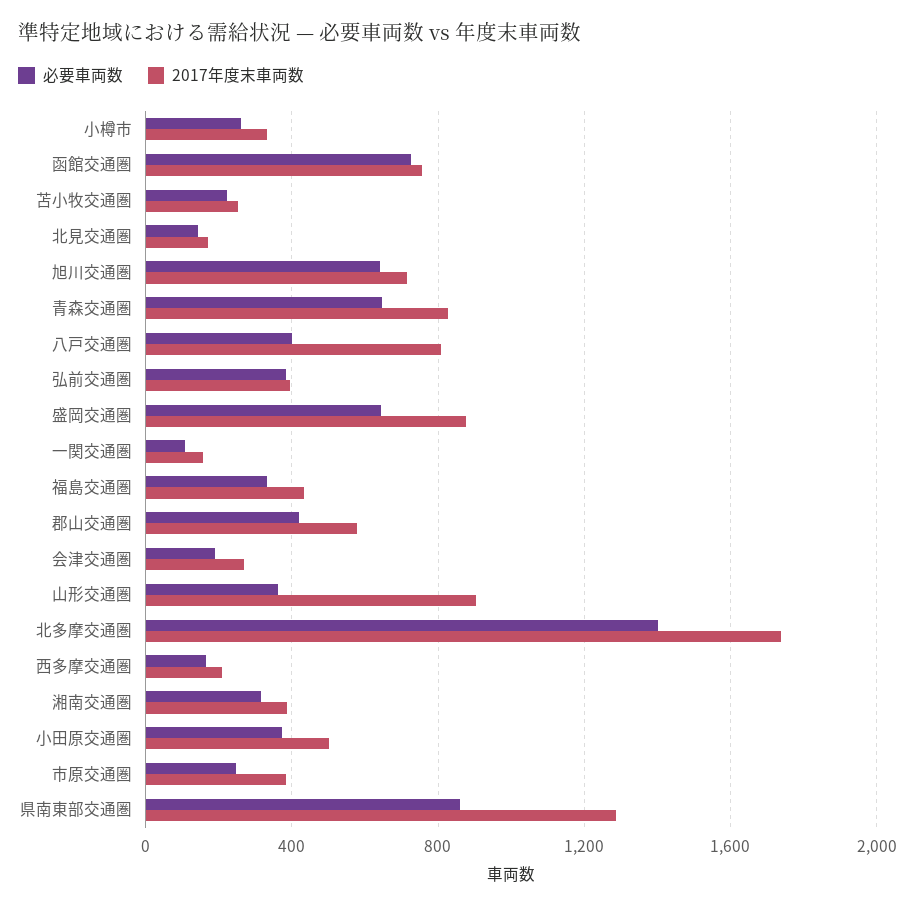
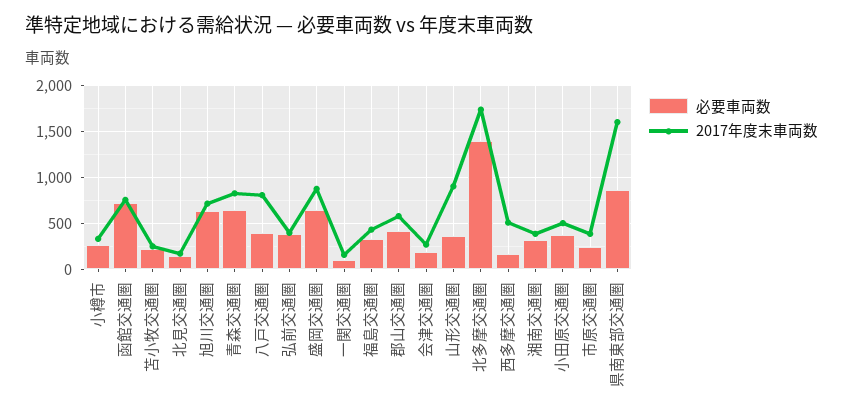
2017年度末車両数, 西多摩交通圏: 200 -> 500
2017年度末車両数, 県南東部交通圏: 1300 -> 1600

